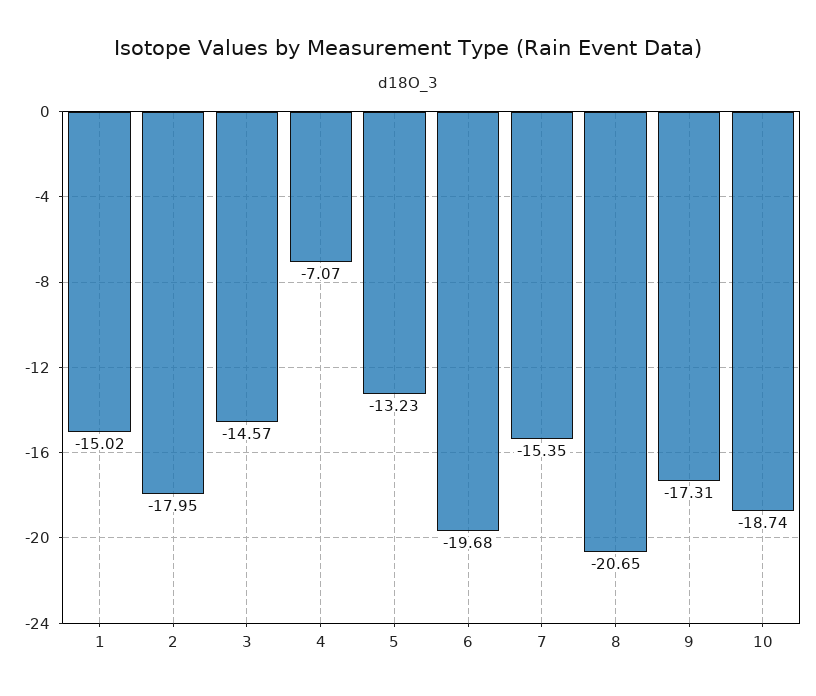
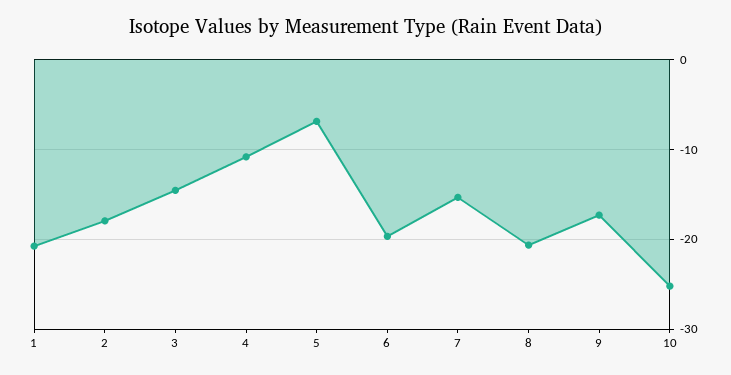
1: -15.02 -> -21
4: -7.07 -> -11
5: -13.23 -> -7
10: -18.74 -> -25

